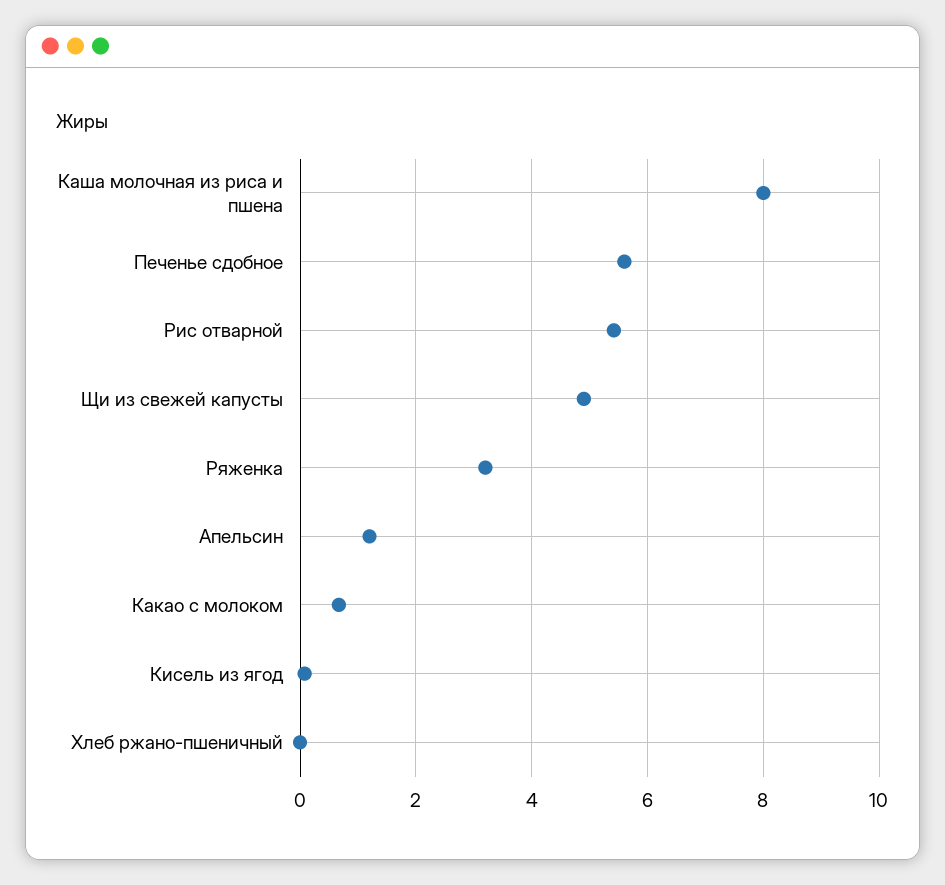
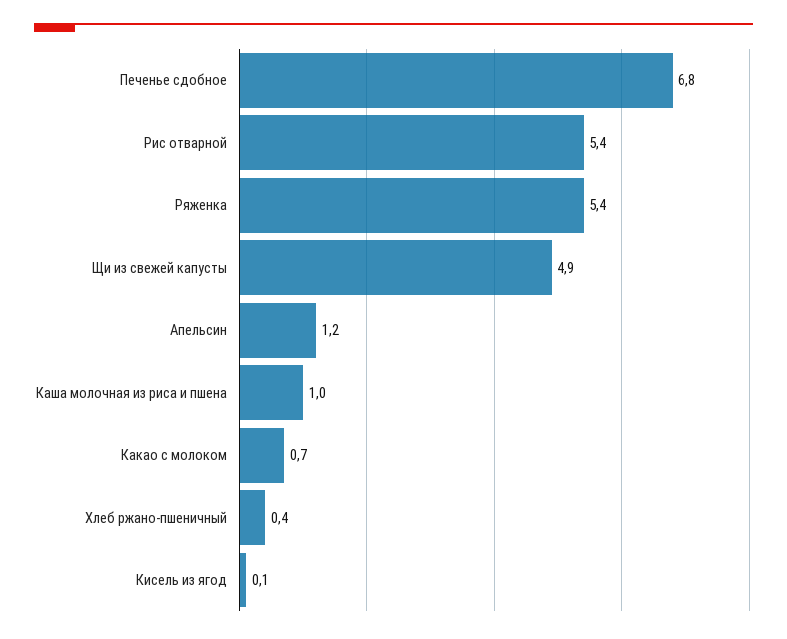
Каша молочная из риса и пшена: 8 -> 1
Печенье сдобное: 5.6 -> 6.8
Ряженка: 3.2 -> 5.4
Хлеб ржано-пшеничный: 0 -> 0.4

